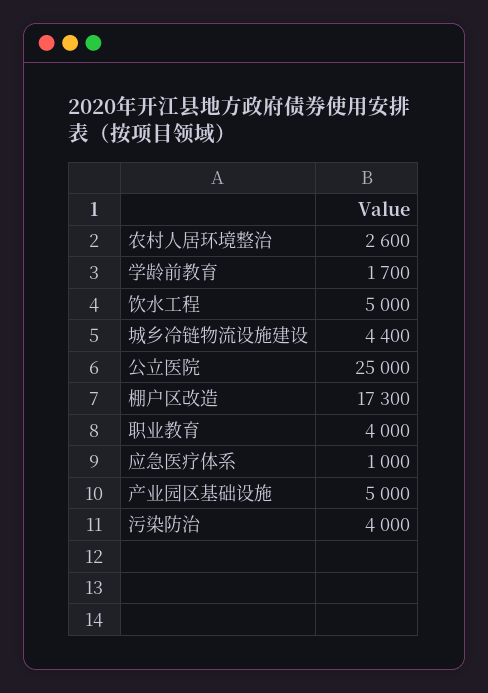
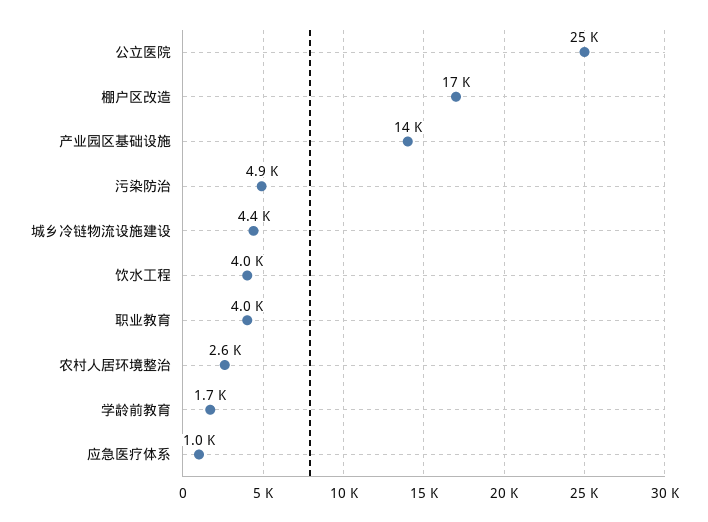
饮水工程: 5000 -> 4000
产业园区基础设施: 5000 -> 14000
污染防治: 4000 -> 4900

